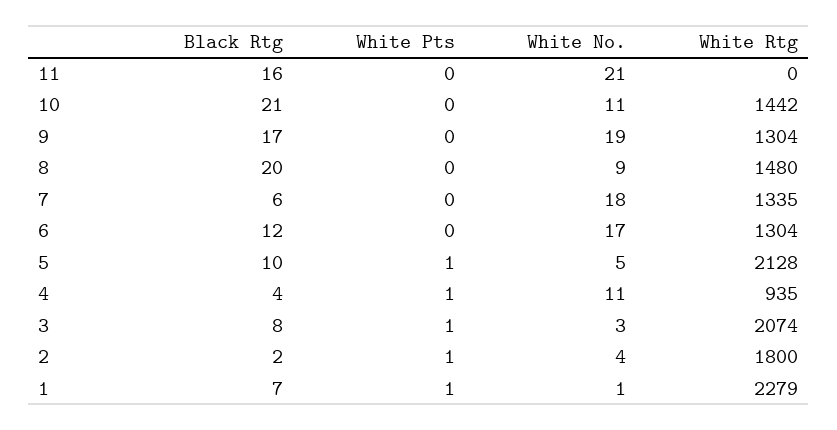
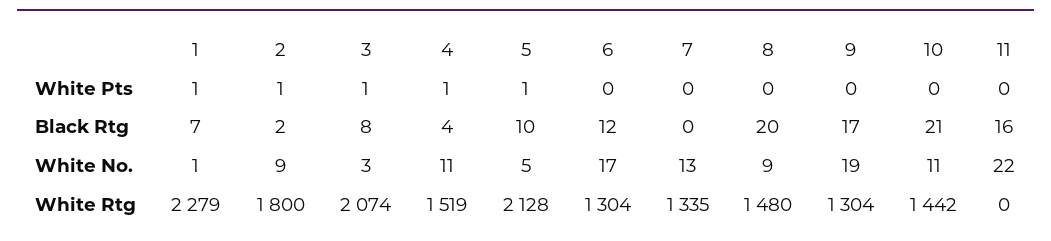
White No., 11: 21 -> 22
Black Rtg, 7: 6 -> 0
White No., 7: 18 -> 13
White Rtg, 4: 935 -> 1519
White No., 2: 4 -> 9

